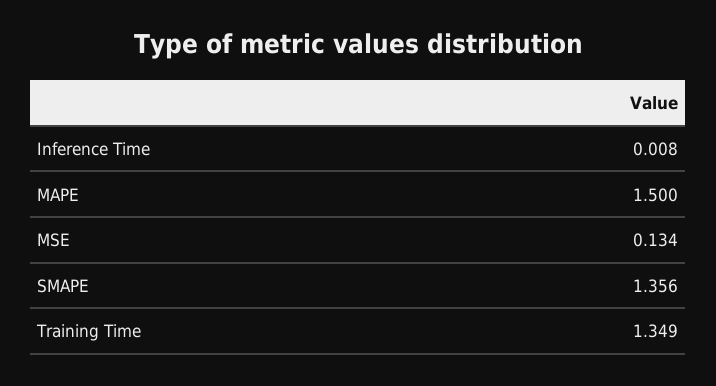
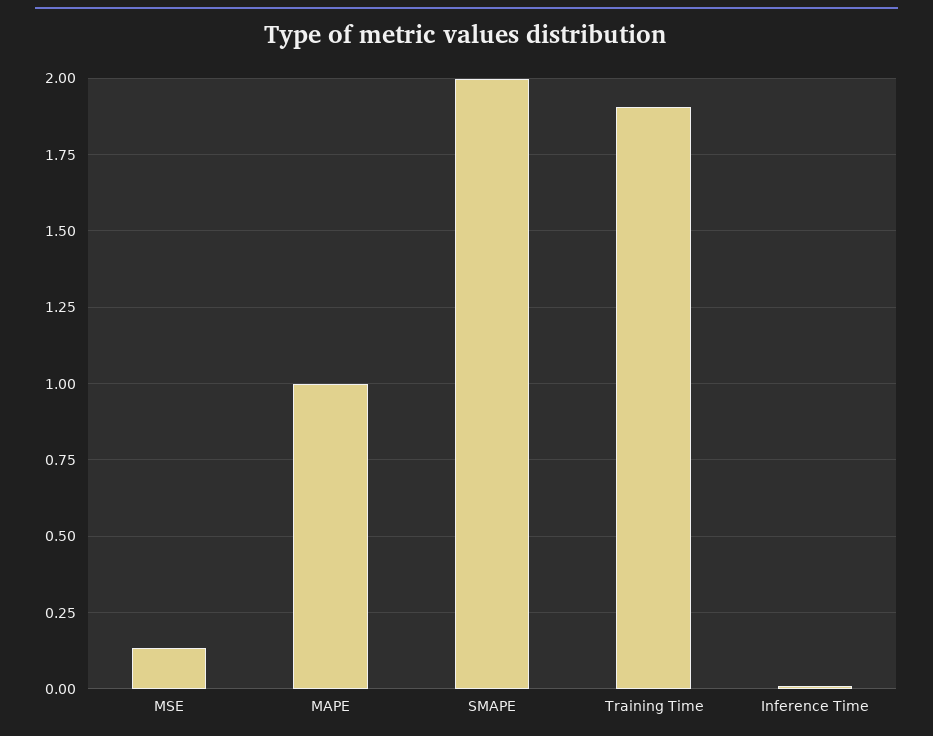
MAPE: 1.5 -> 1
SMAPE: 1.356 -> 2
Training Time: 1.349 -> 1.9

